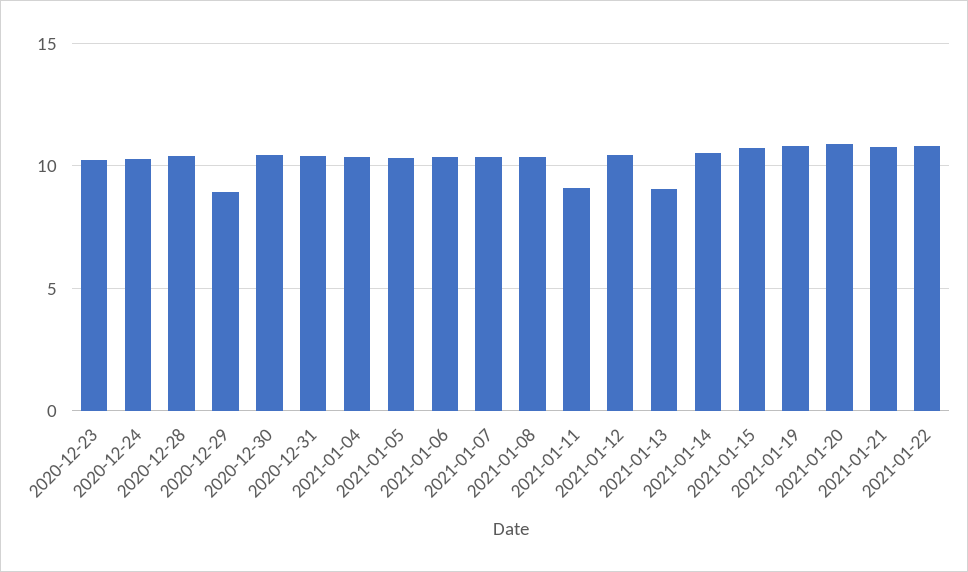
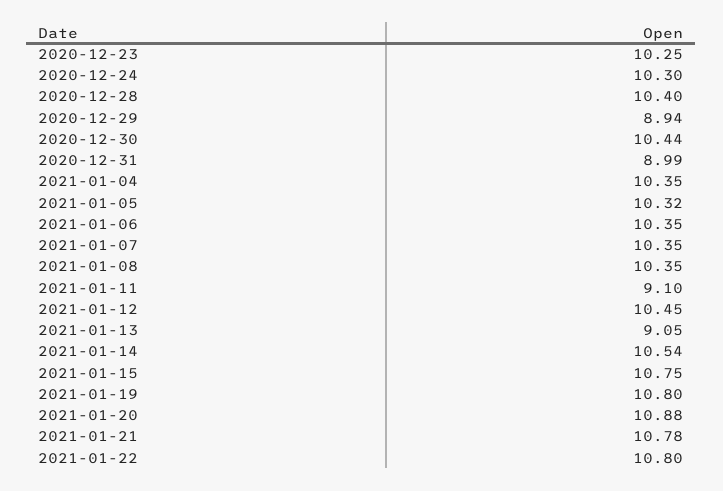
2020-12-31: 10.5 -> 8.99

